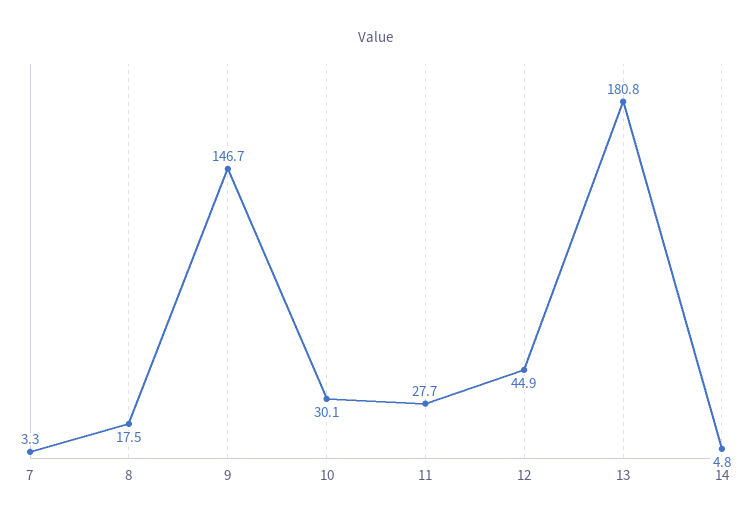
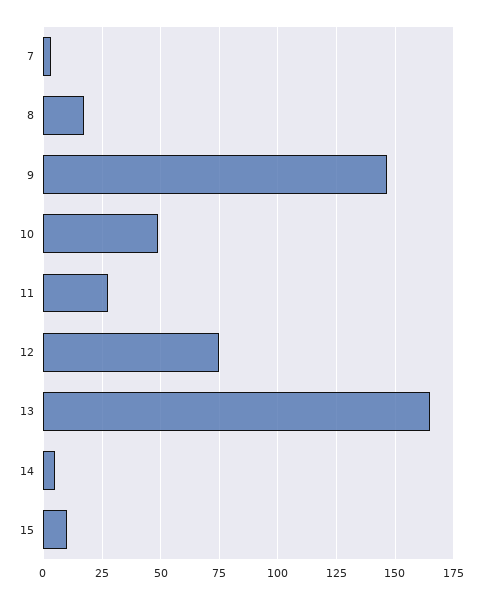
10: 30.1 -> 50
12: 44.9 -> 75
13: 180.8 -> 165
15: none -> 10

